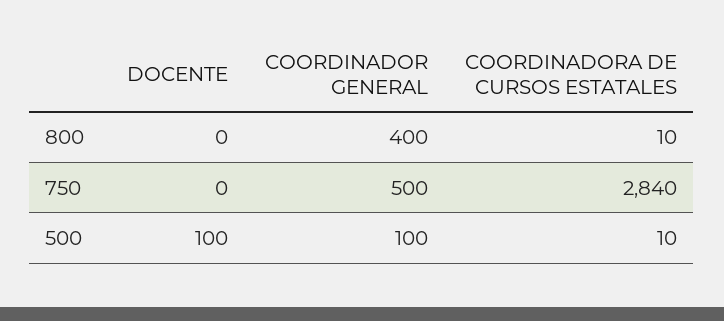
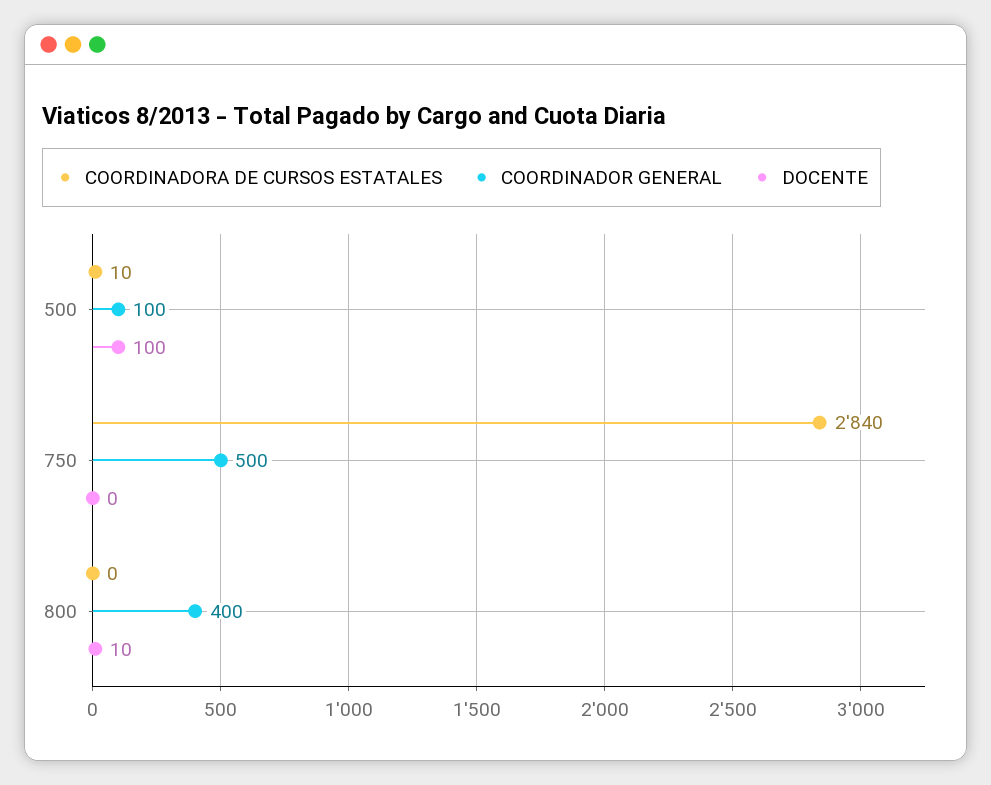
DOCENTE, 800: 0 -> 10
COORDINADORA DE CURSOS ESTATALES, 800: 10 -> 0

